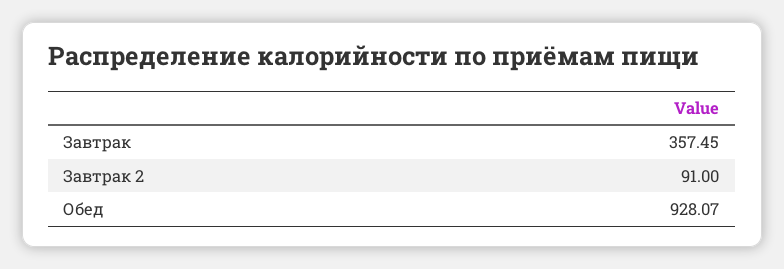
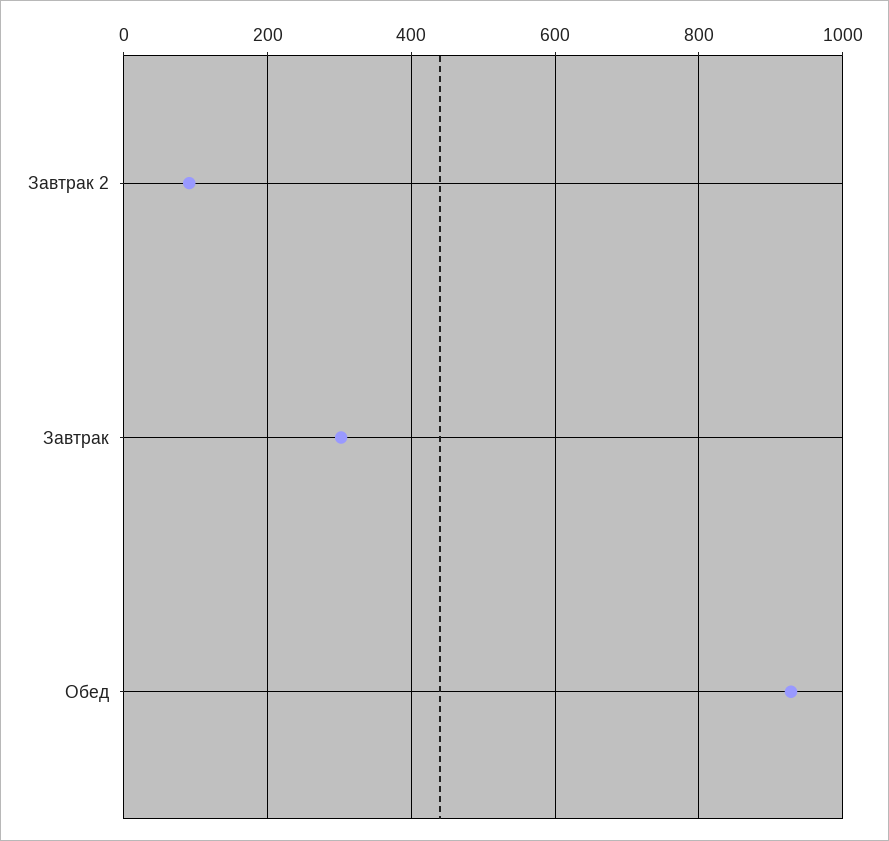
Завтрак: 357.45 -> 300

